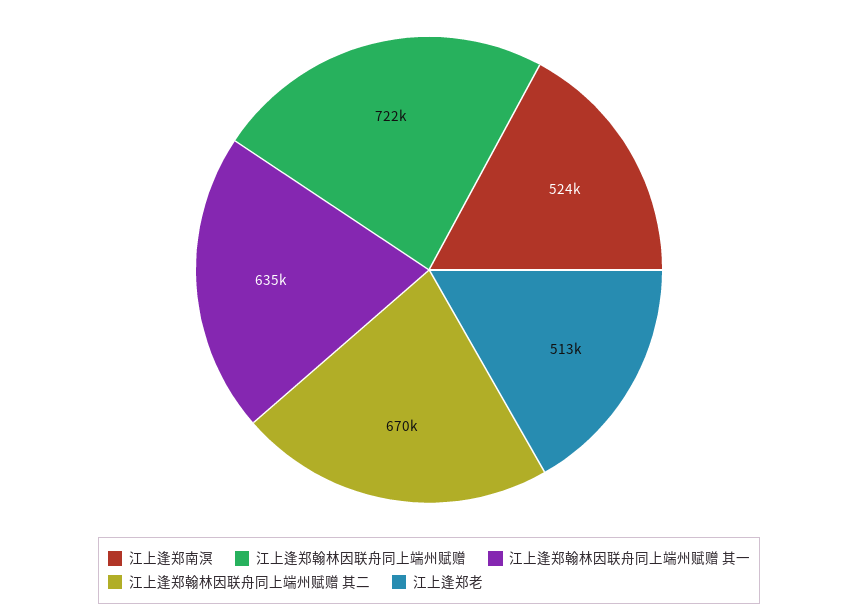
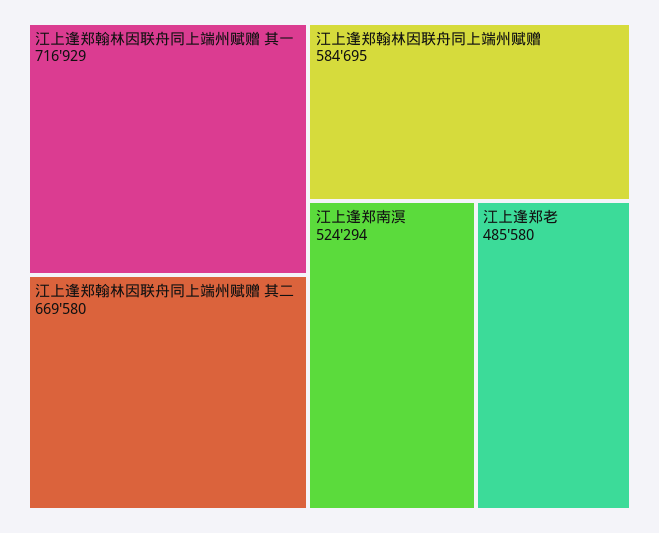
江上逢郑翰林因联舟同上端州赋赠: 722000 -> 584695
江上逢郑翰林因联舟同上端州赋赠 其一: 635000 -> 716929
江上逢郑老: 513000 -> 485580

